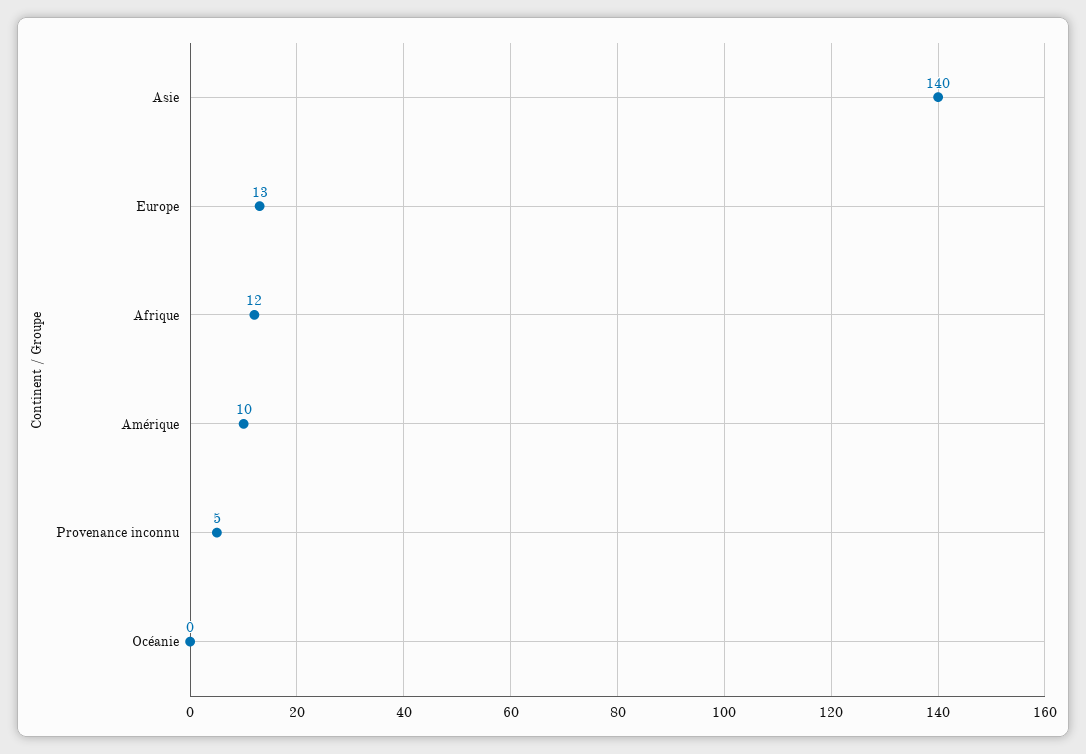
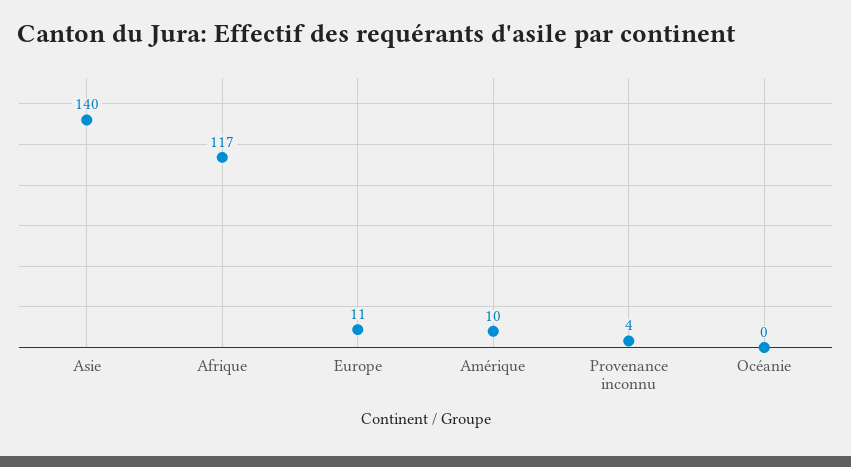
Europe: 13 -> 11
Afrique: 12 -> 117
Provenance inconnu: 5 -> 4

